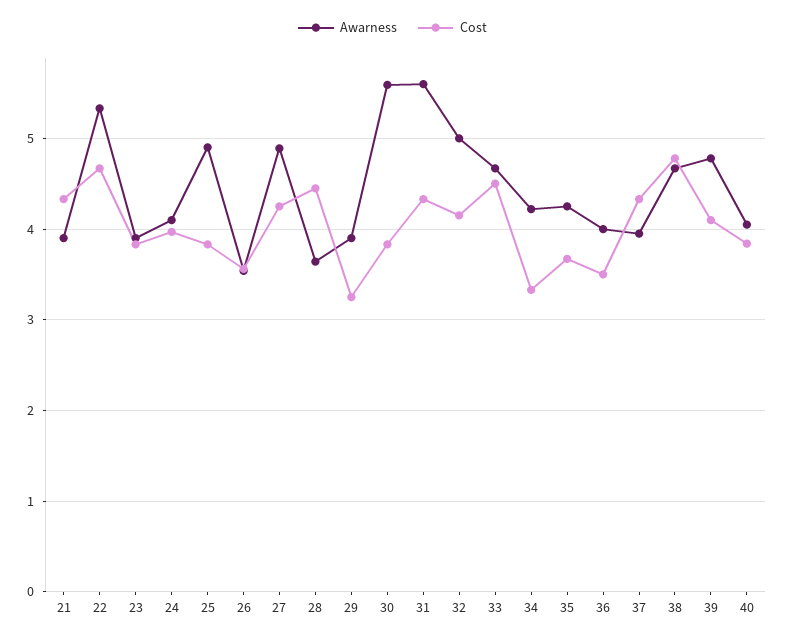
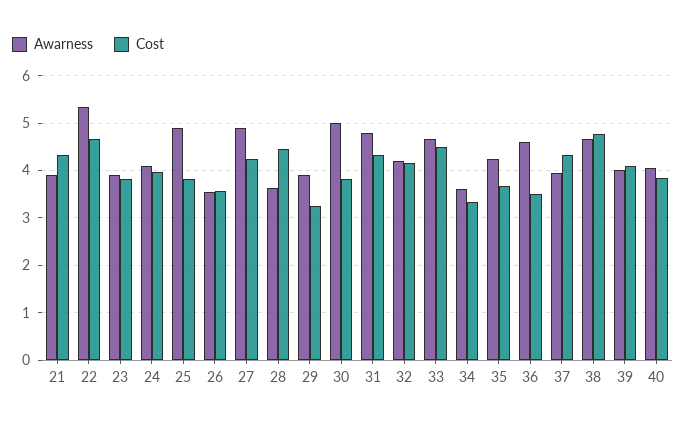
Awarness, 30: 5.6 -> 5
Awarness, 31: 5.6 -> 4.8
Awarness, 32: 5 -> 4.2
Awarness, 34: 4.2 -> 3.6
Awarness, 36: 4 -> 4.6
Awarness, 39: 4.8 -> 4

